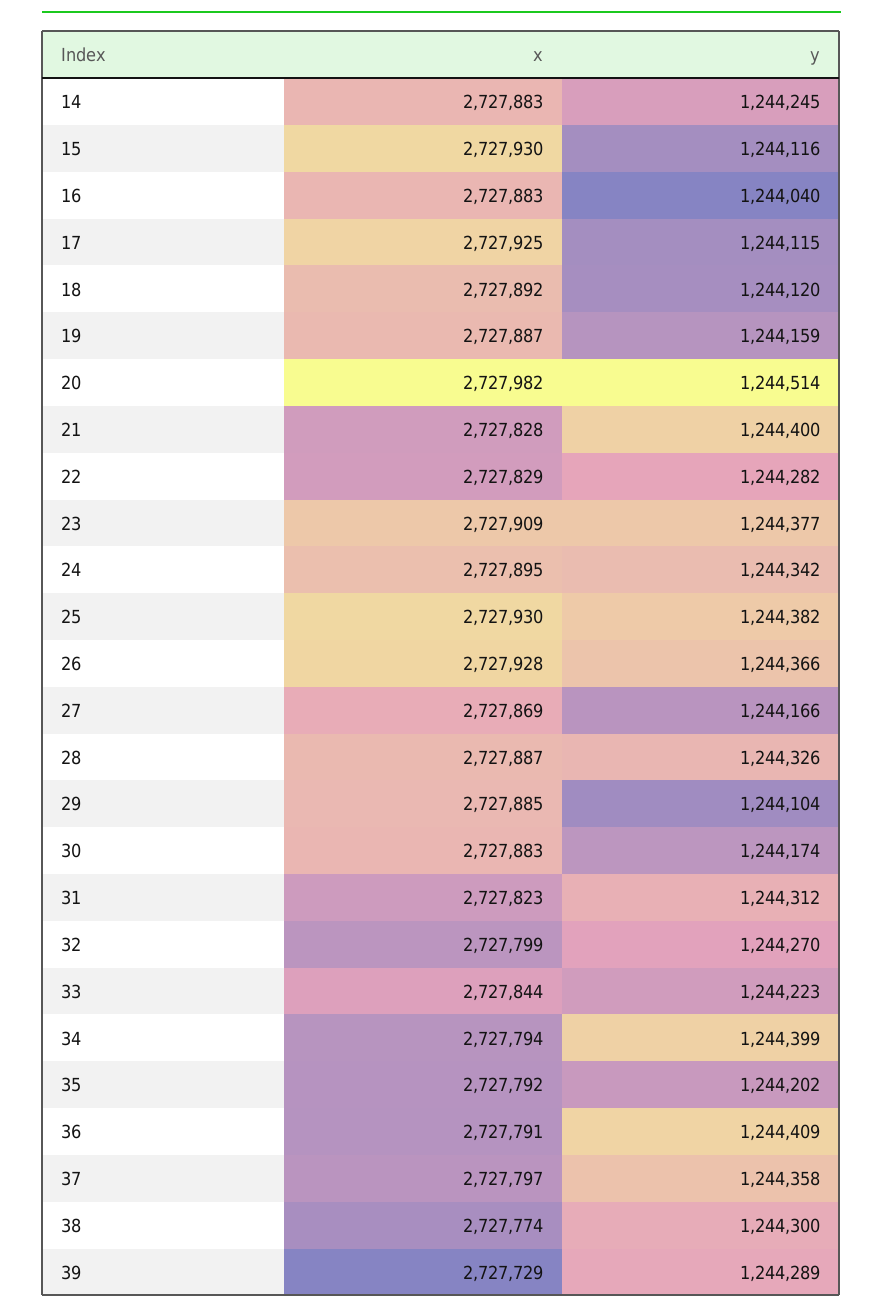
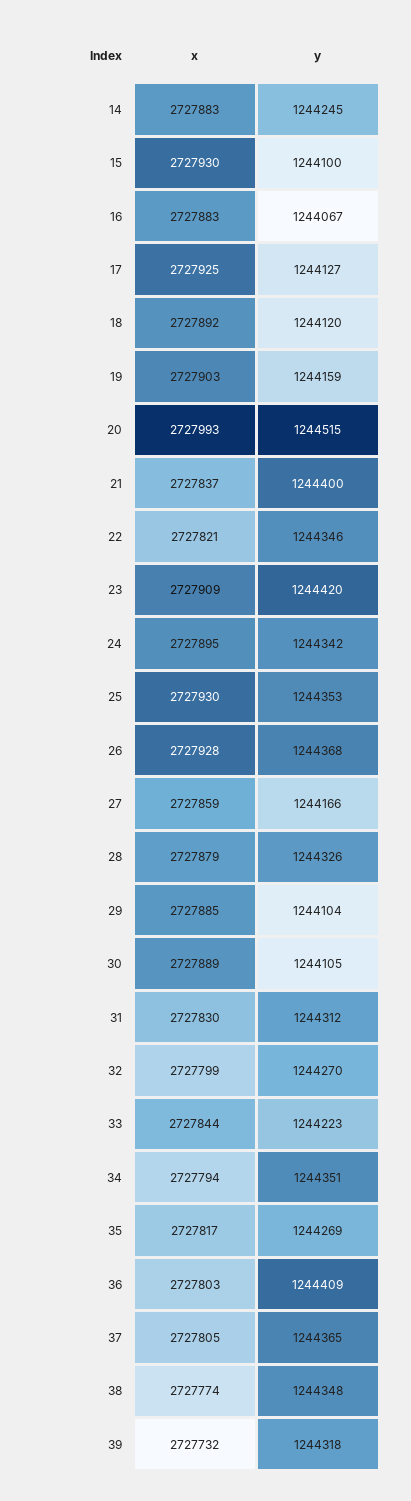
y, 15: 1244116 -> 1244100
y, 16: 1244040 -> 1244067
y, 17: 1244115 -> 1244127
x, 19: 2727887 -> 2727903
x, 20: 2727982 -> 2727993
y, 20: 1244514 -> 1244515
x, 21: 2727828 -> 2727837
x, 22: 2727829 -> 2727821
y, 22: 1244282 -> 1244346
y, 23: 1244377 -> 1244420
y, 25: 1244382 -> 1244353
y, 26: 1244366 -> 1244368
x, 27: 2727869 -> 2727859
x, 28: 2727887 -> 2727879
x, 30: 2727883 -> 2727889
y, 30: 1244174 -> 1244105
x, 31: 2727823 -> 2727830
y, 34: 1244399 -> 1244351
x, 35: 2727792 -> 2727817
y, 35: 1244202 -> 1244269
x, 36: 2727791 -> 2727803
x, 37: 2727797 -> 2727805
y, 37: 1244358 -> 1244365
y, 38: 1244300 -> 1244348
x, 39: 2727729 -> 2727732
y, 39: 1244289 -> 1244318

